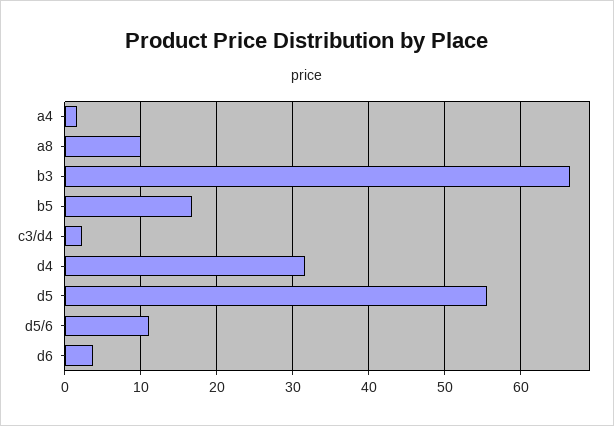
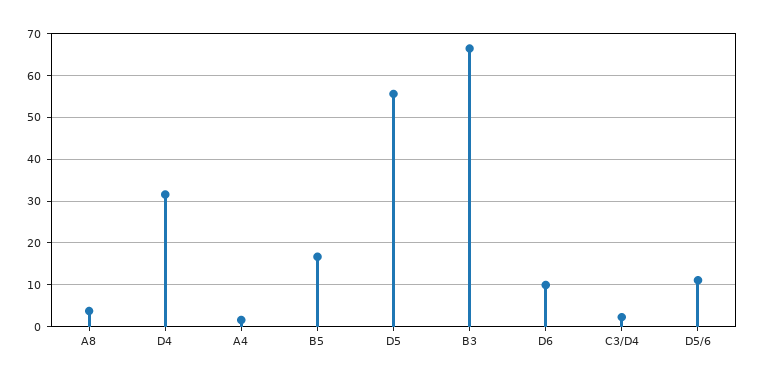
a8: 10 -> 4
d6: 4 -> 10

